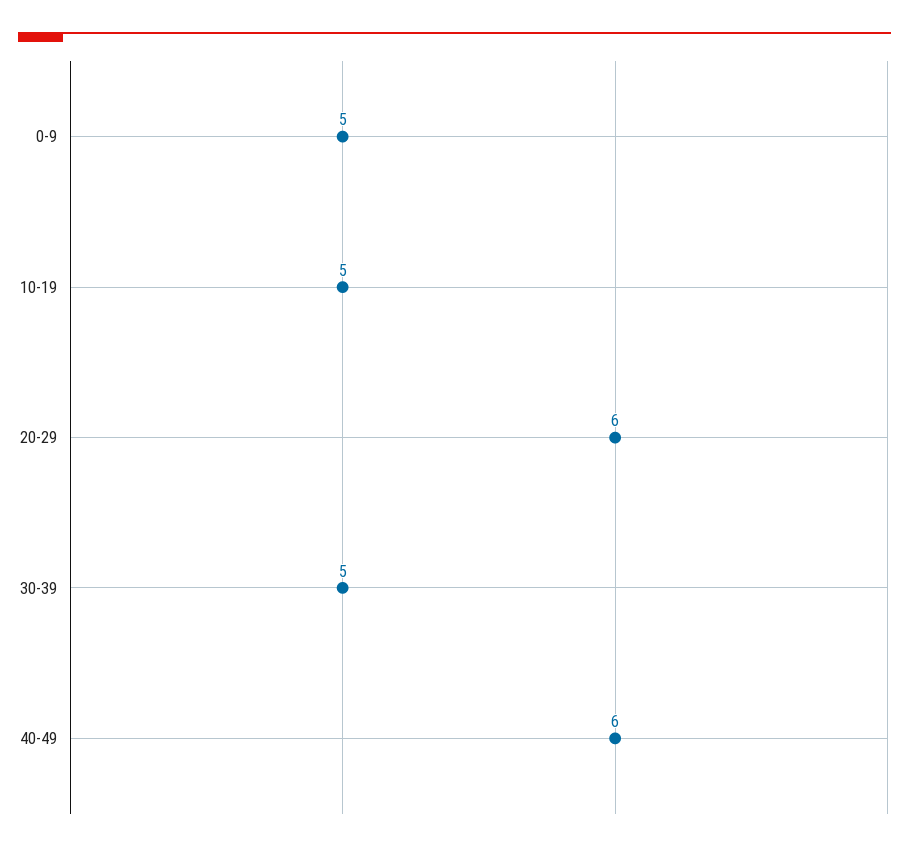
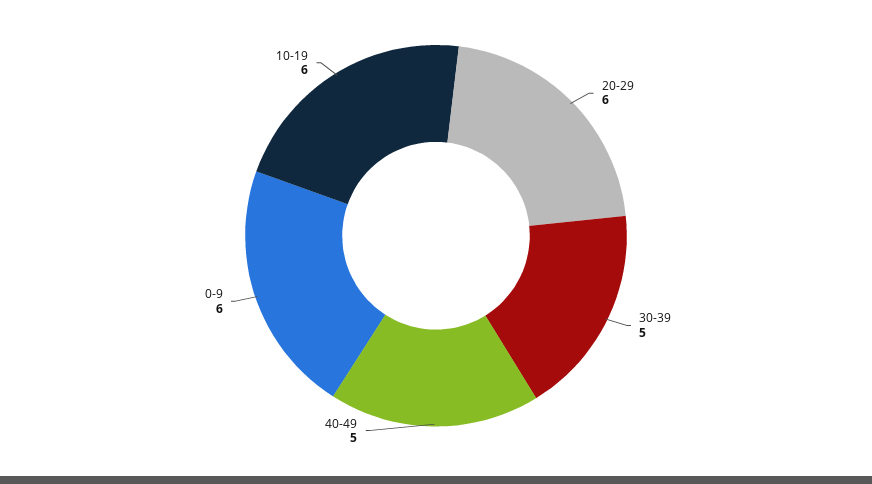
0-9: 5 -> 6
10-19: 5 -> 6
40-49: 6 -> 5

